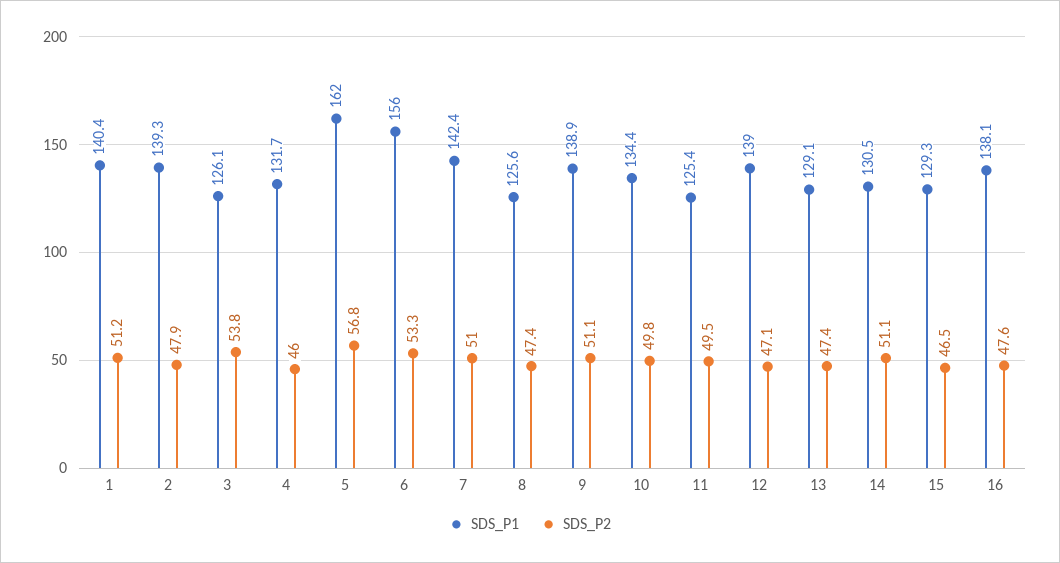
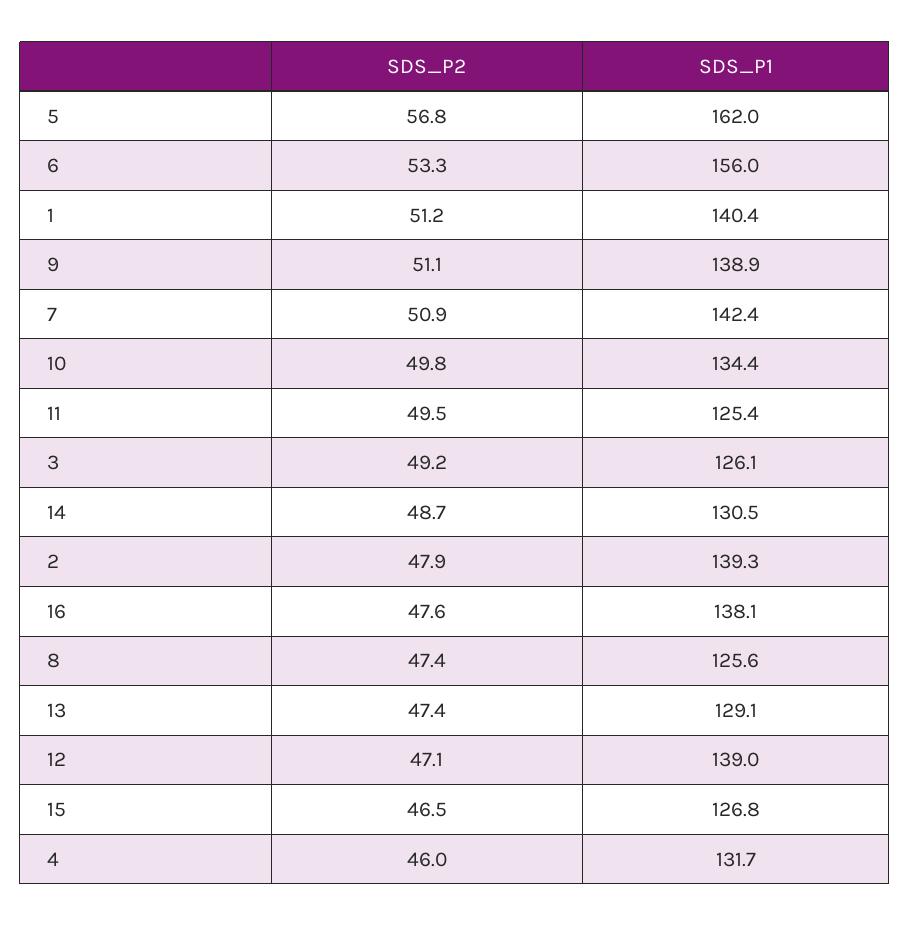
SDS_P2, 3: 53.8 -> 49.2
SDS_P2, 7: 51 -> 50.9
SDS_P2, 14: 51.1 -> 48.7
SDS_P1, 15: 129.3 -> 126.8

